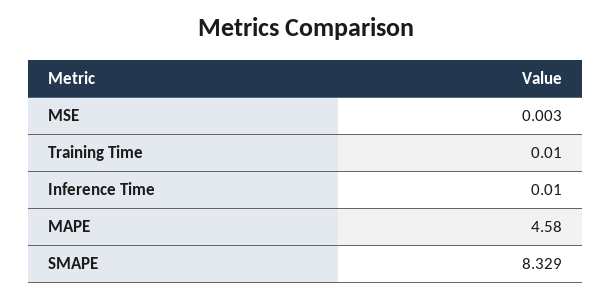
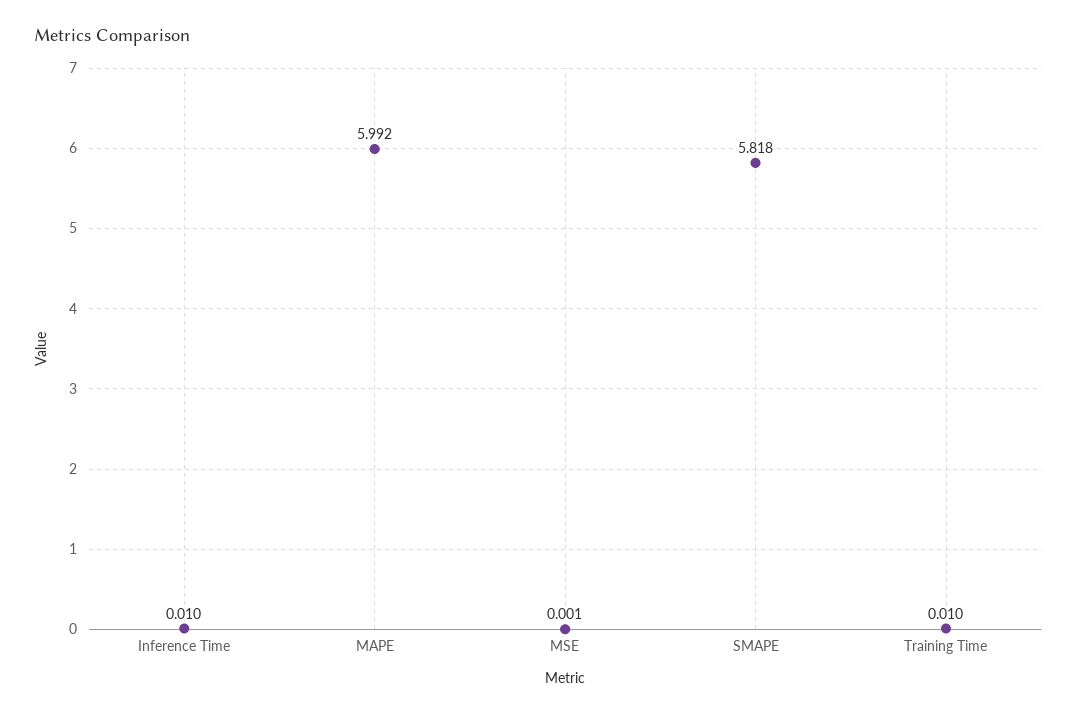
MSE: 0.003 -> 0.001
MAPE: 4.58 -> 5.992
SMAPE: 8.329 -> 5.818

